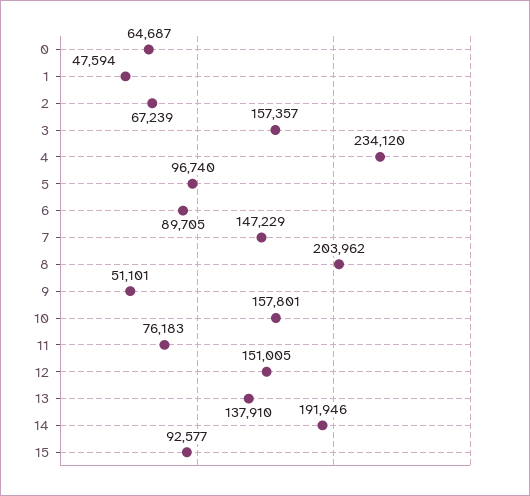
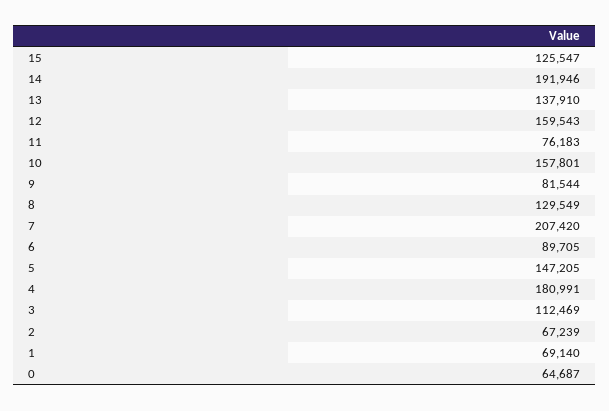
1: 47594 -> 69140
3: 157357 -> 112469
4: 234120 -> 180991
5: 96740 -> 147205
7: 147229 -> 207420
8: 203962 -> 129549
9: 51101 -> 81544
12: 151005 -> 159543
15: 92577 -> 125547

